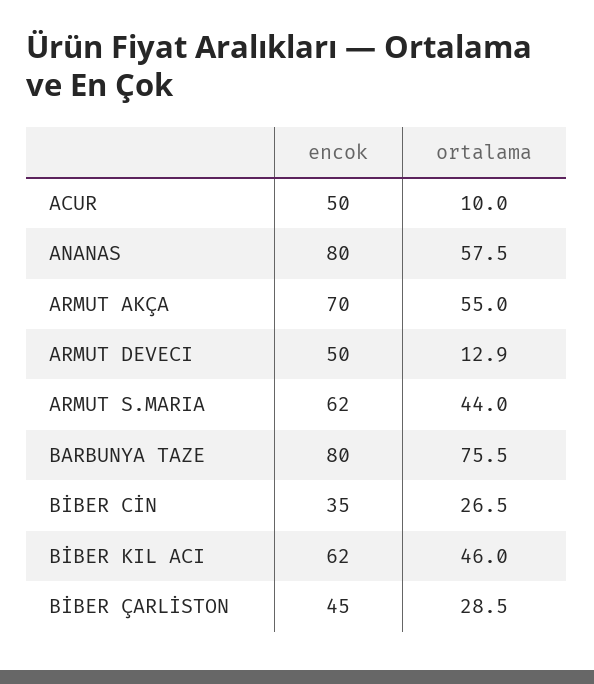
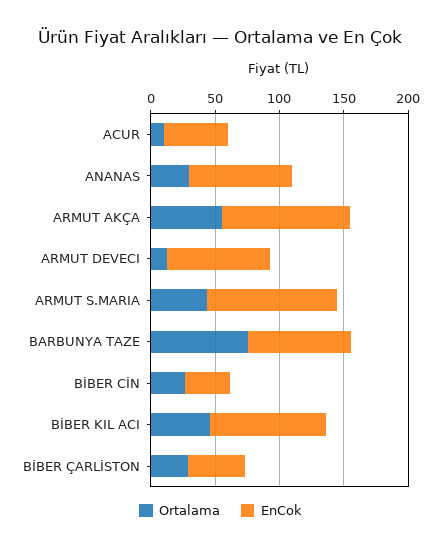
ortalama, ANANAS: 57.5 -> 30
encok, ARMUT AKÇA: 70 -> 100
encok, ARMUT DEVECI: 50 -> 80
encok, ARMUT S.MARIA: 62 -> 100
encok, BİBER KIL ACI: 62 -> 90

